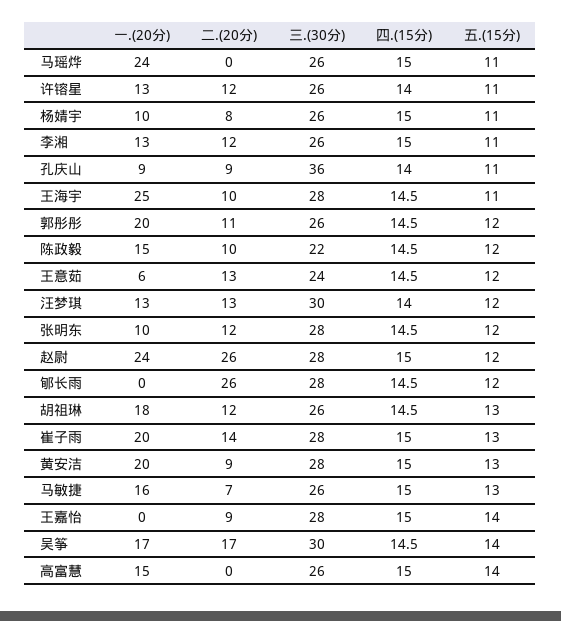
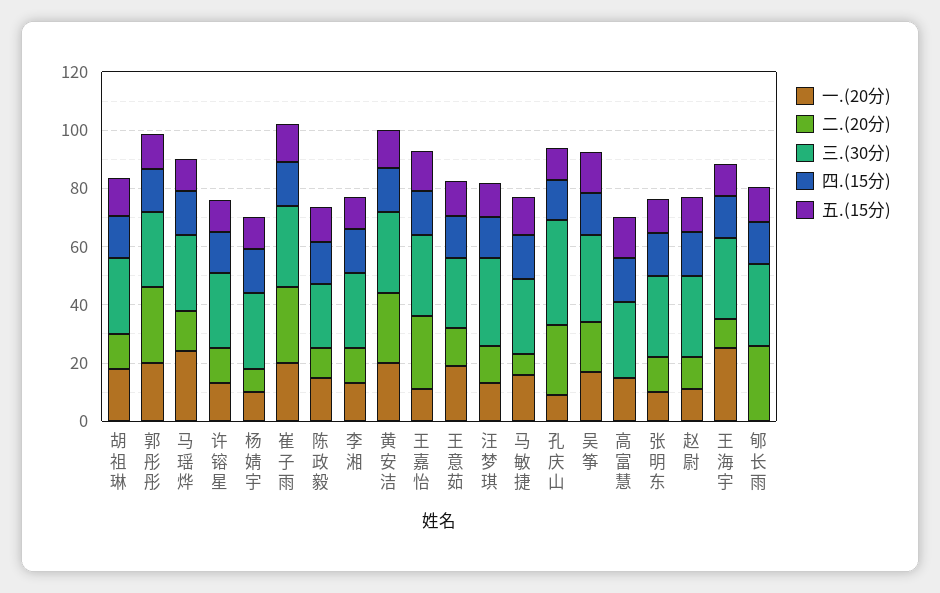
二.(20分), 马瑶烨: 0 -> 15
二.(20分), 孔庆山: 9 -> 25
二.(20分), 郭彤彤: 11 -> 25
一.(20分), 王意茹: 6 -> 20
一.(20分), 赵尉: 24 -> 10
二.(20分), 赵尉: 26 -> 10
二.(20分), 崔子雨: 14 -> 25
二.(20分), 黄安洁: 9 -> 25
一.(20分), 王嘉怡: 0 -> 10
二.(20分), 王嘉怡: 9 -> 25

